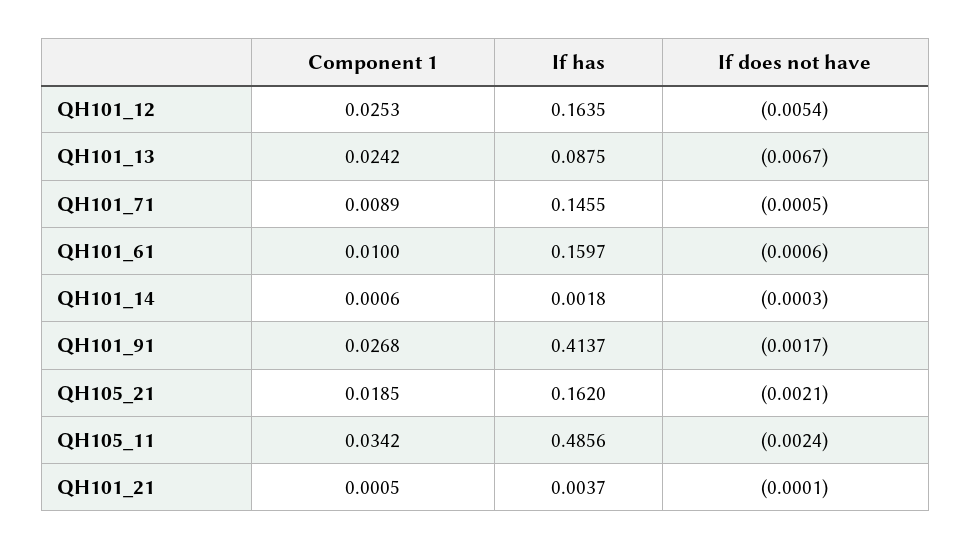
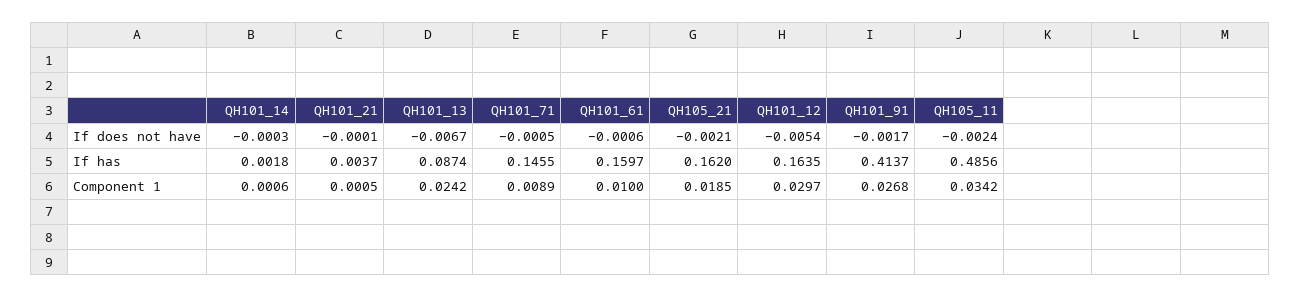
Component 1, QH101_12: 0.0253 -> 0.0297
If has, QH101_13: 0.0875 -> 0.0874

